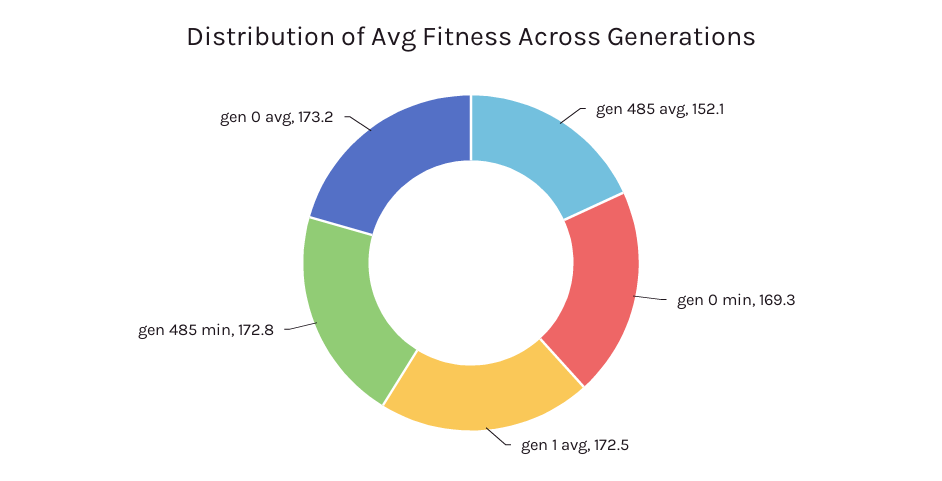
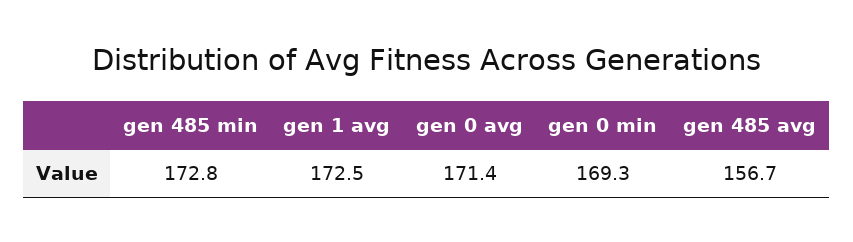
gen 485 avg: 152.1 -> 156.7
gen 0 avg: 173.2 -> 171.4

